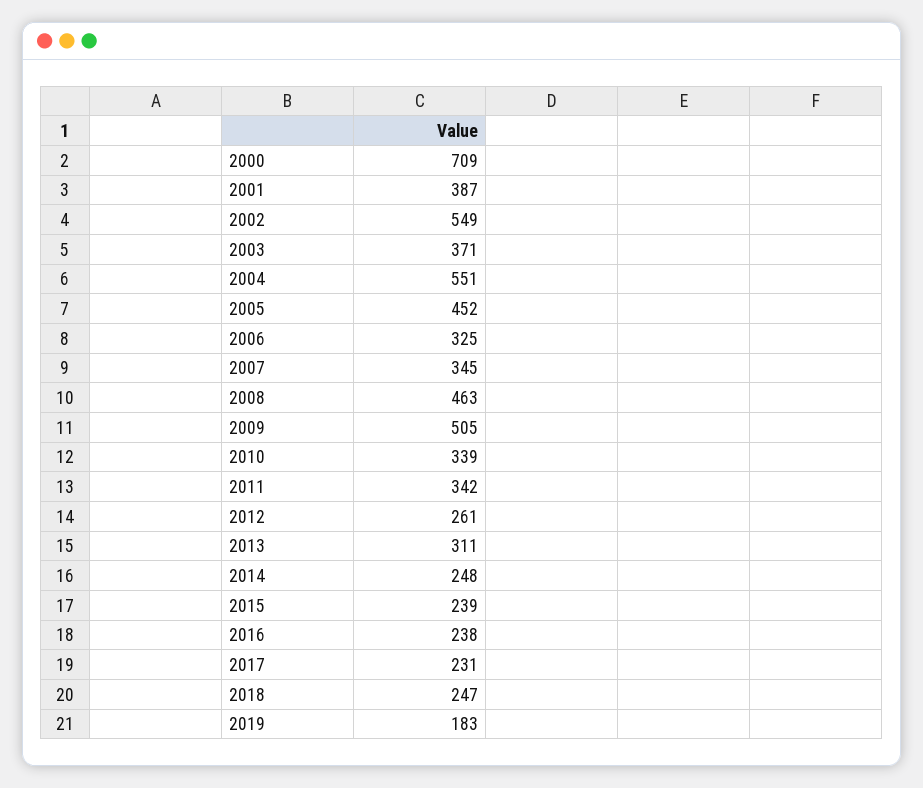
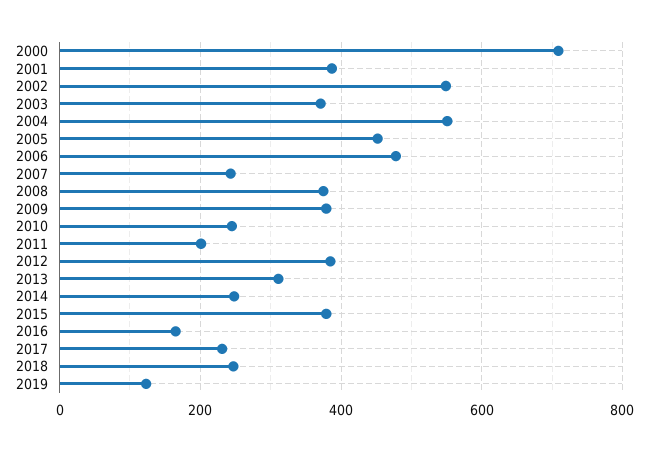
2006: 325 -> 480
2007: 345 -> 240
2008: 463 -> 380
2009: 505 -> 380
2010: 339 -> 240
2011: 342 -> 200
2012: 261 -> 380
2015: 239 -> 380
2016: 238 -> 160
2019: 183 -> 120

